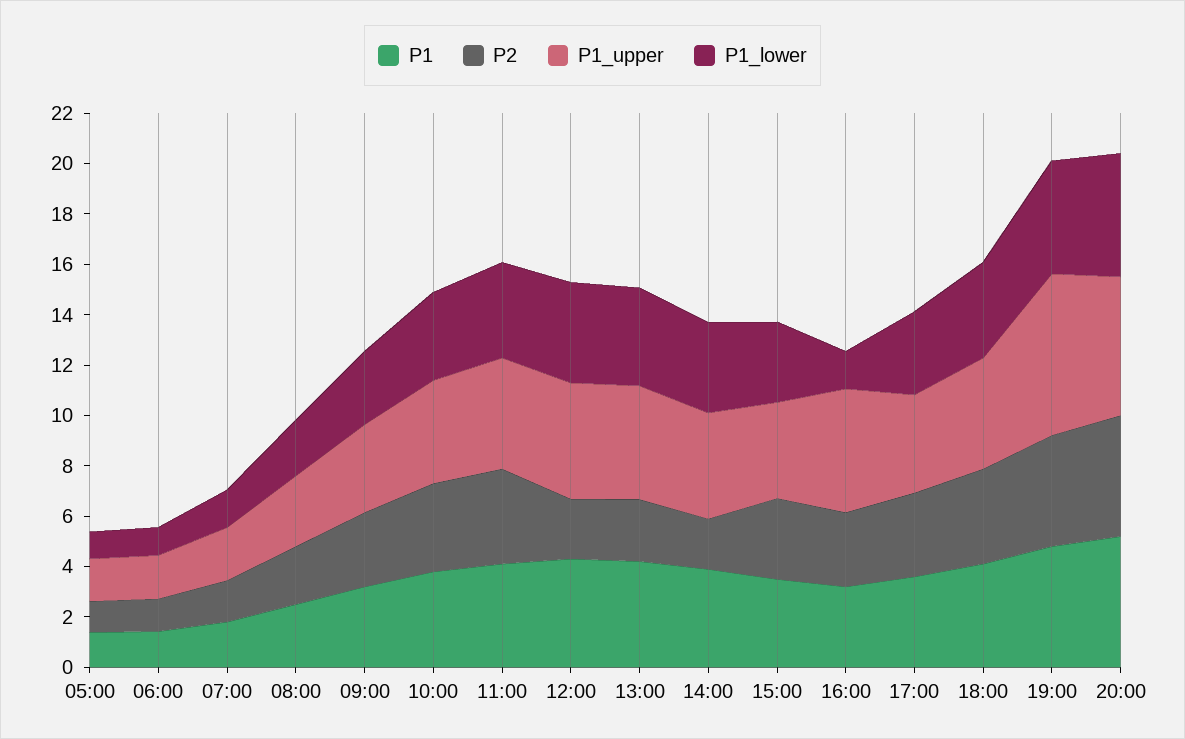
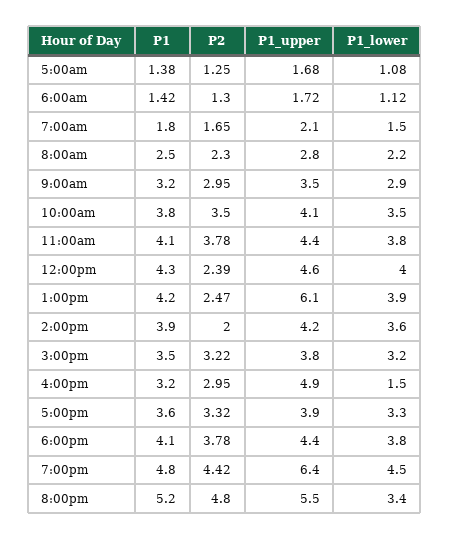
P1_upper, 13:00: 4.5 -> 6.1
P1_lower, 20:00: 5 -> 3.4

